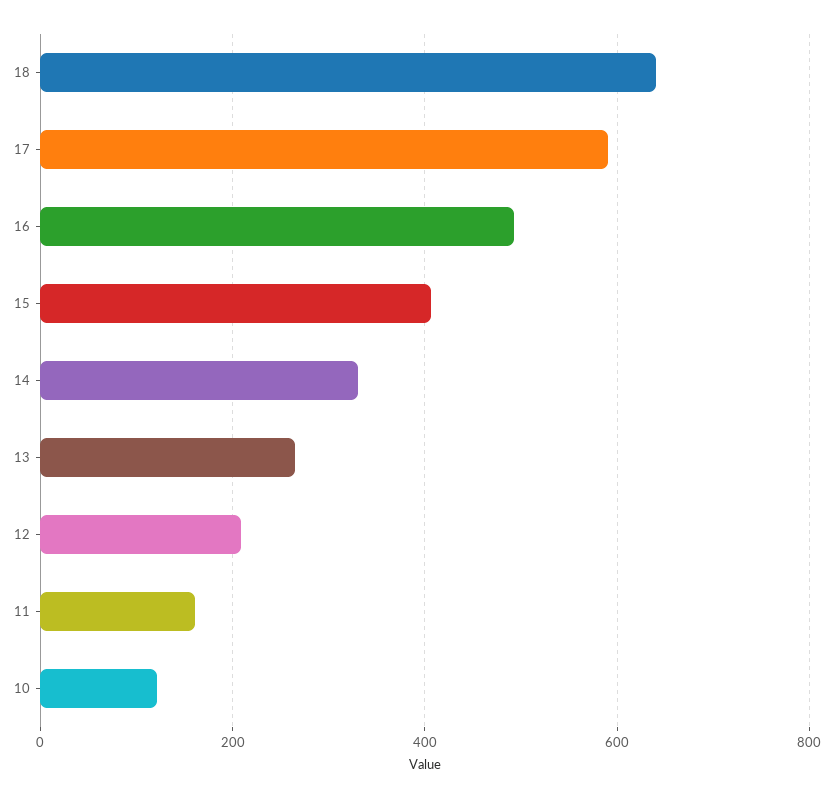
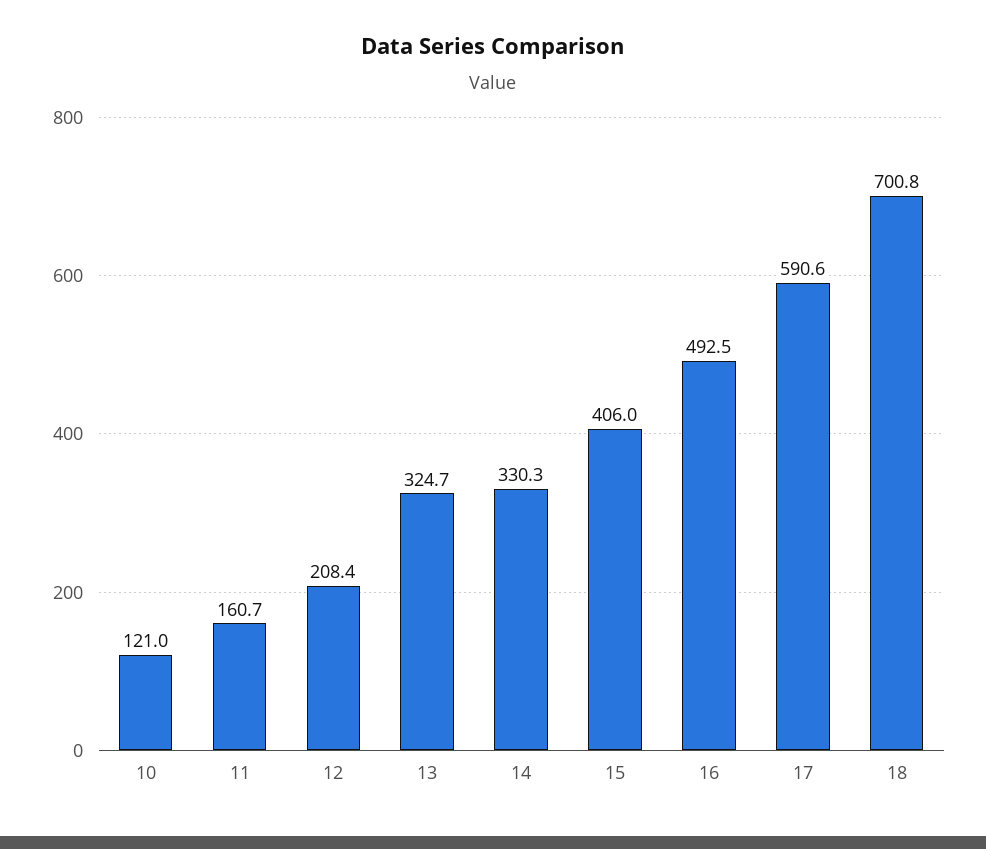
18: 640 -> 700.8
13: 260 -> 324.7

